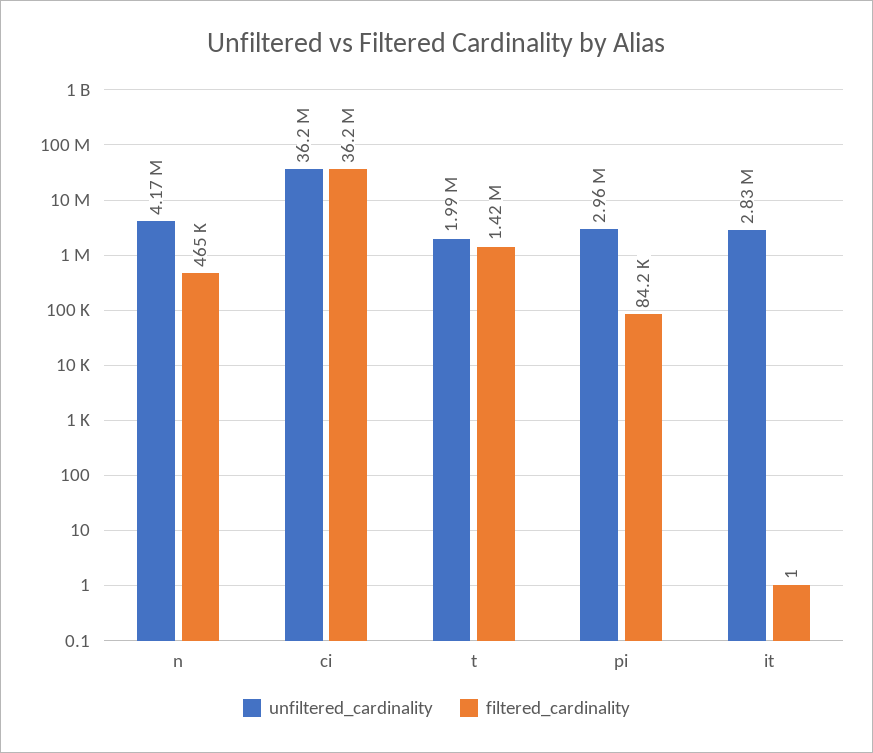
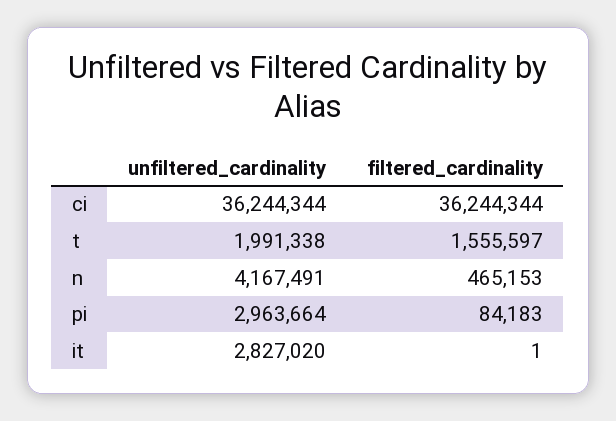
filtered_cardinality, t: 1420000 -> 1555597

